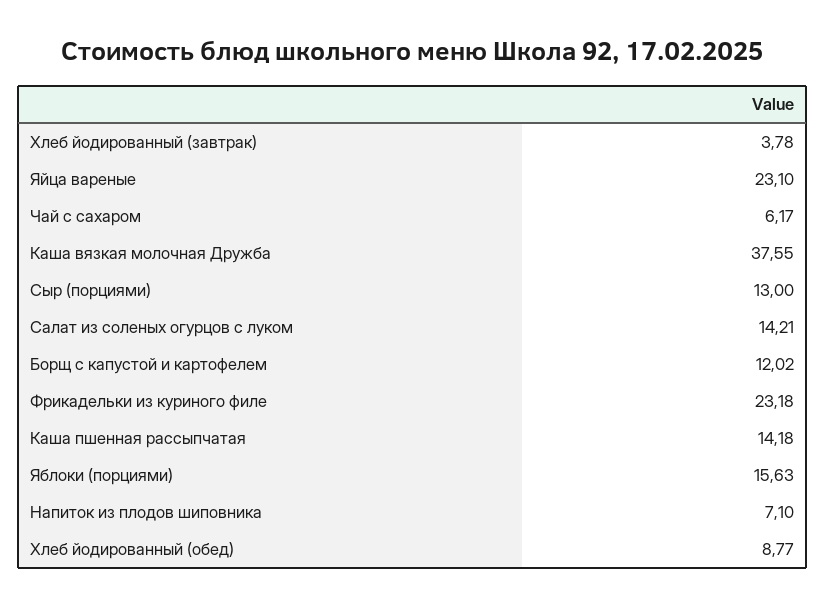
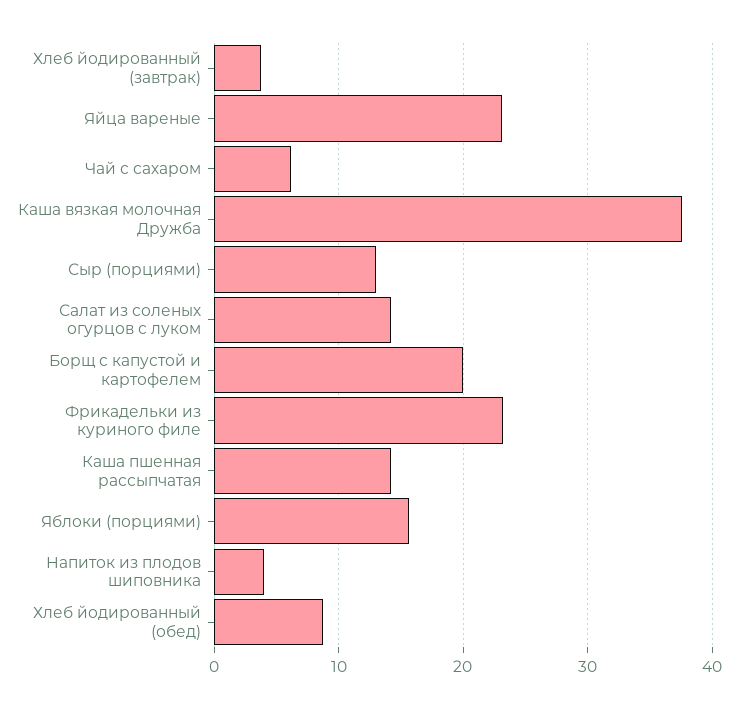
Борщ с капустой и картофелем: 12.02 -> 20
Напиток из плодов шиповника: 7.1 -> 4

